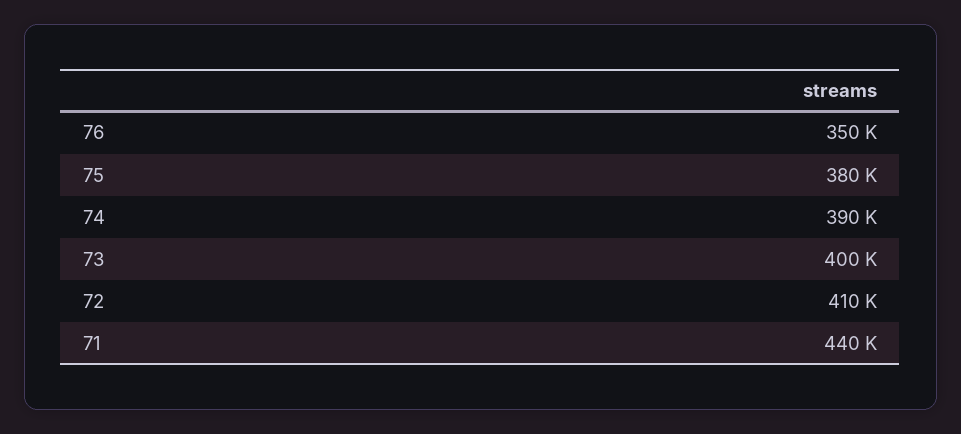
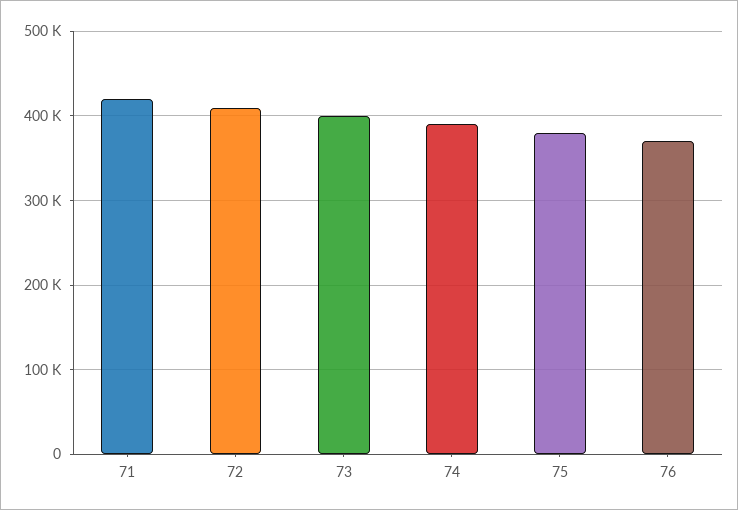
76: 350000 -> 370000
71: 440000 -> 420000

